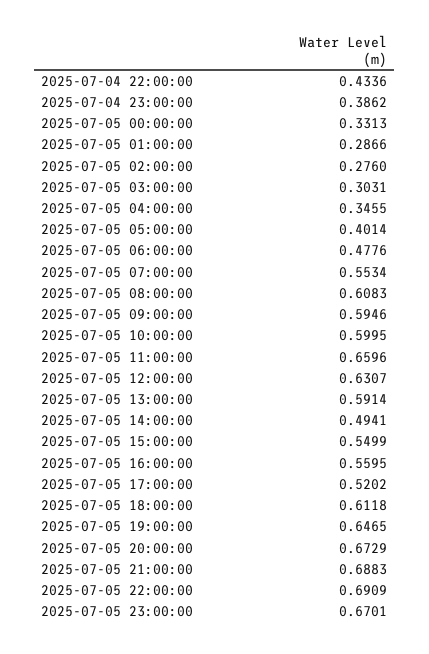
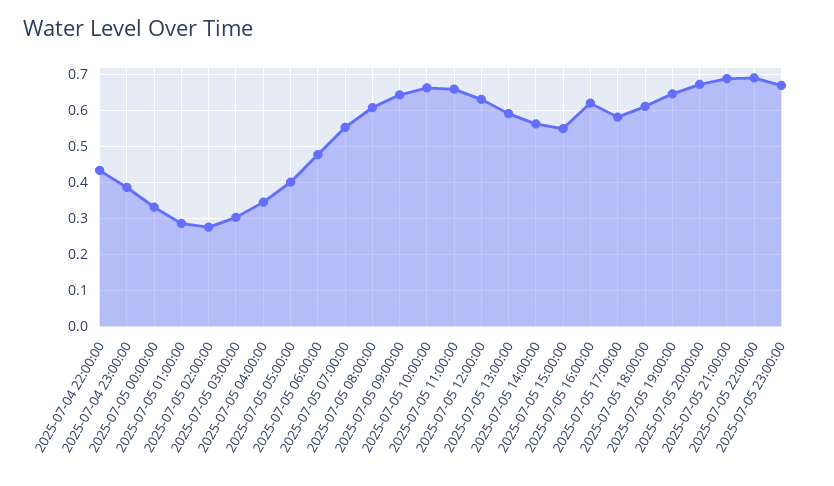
2025-07-05 09:00:00: 0.5946 -> 0.64
2025-07-05 10:00:00: 0.5995 -> 0.66
2025-07-05 14:00:00: 0.4941 -> 0.56
2025-07-05 16:00:00: 0.5595 -> 0.62
2025-07-05 17:00:00: 0.5202 -> 0.58

